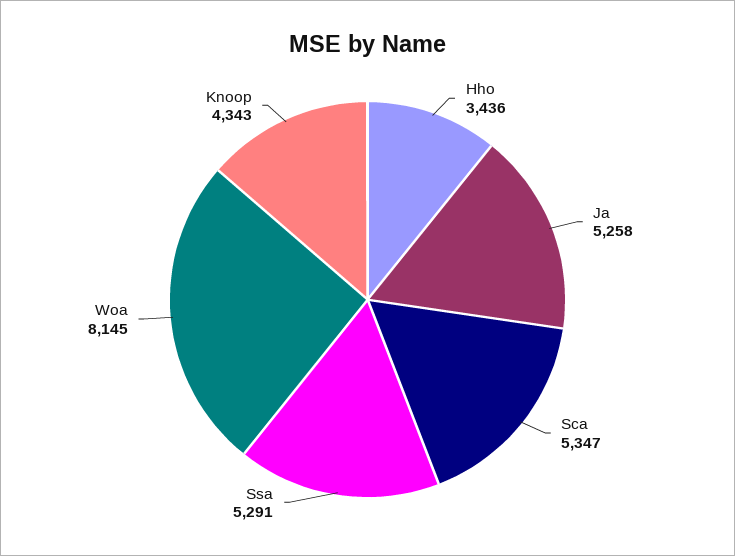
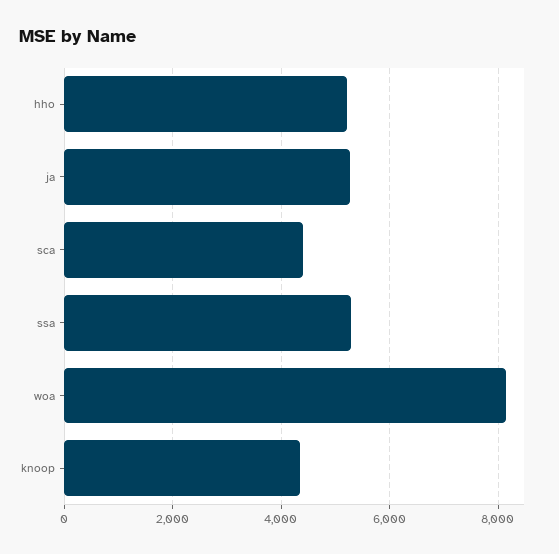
Hho: 3436 -> 5200
Sca: 5347 -> 4400

